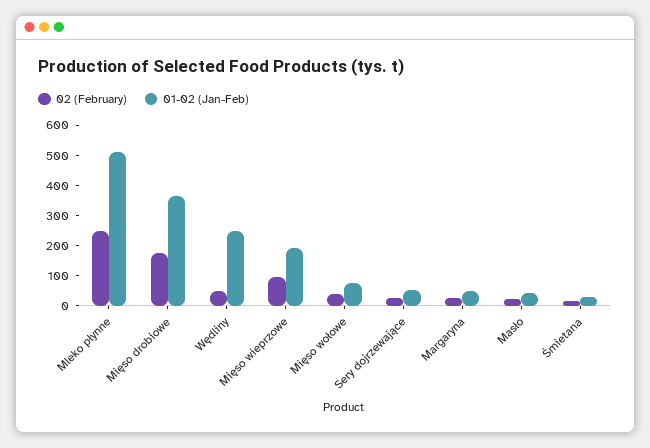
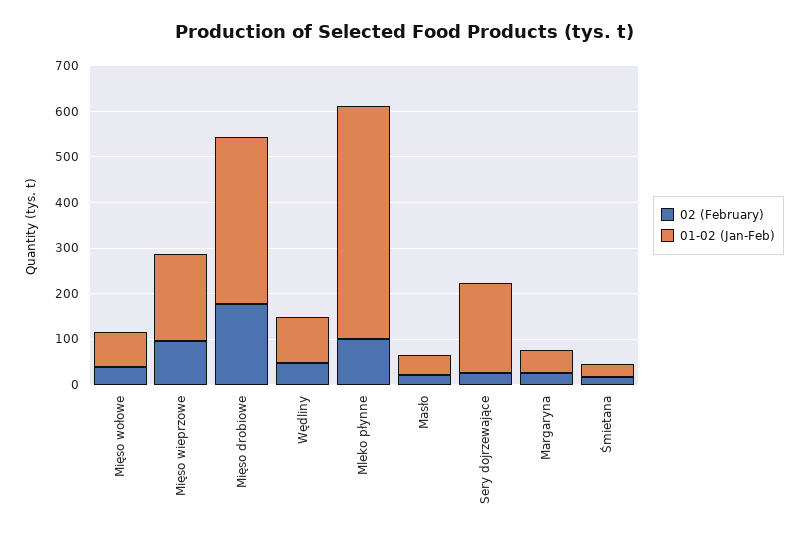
02 (February), Mleko płynne: 250 -> 100
01-02 (Jan-Feb), Wędliny: 250 -> 100
01-02 (Jan-Feb), Sery dojrzewające: 50 -> 200

